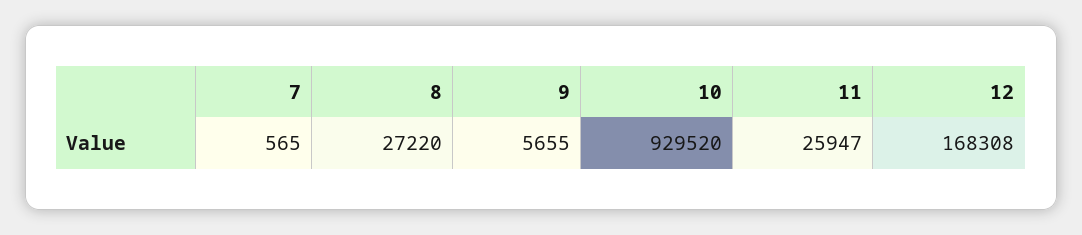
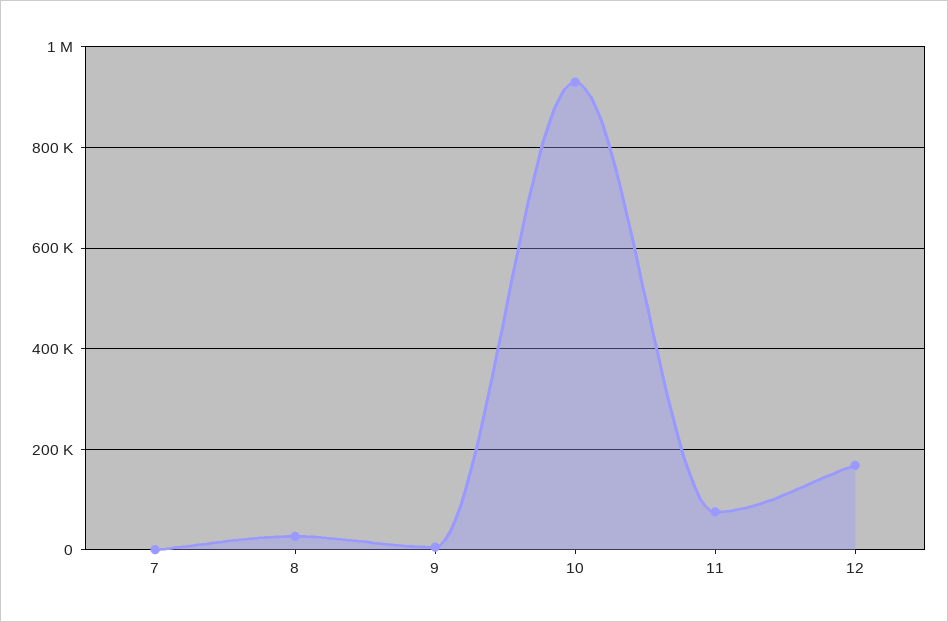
11: 25947 -> 80000

